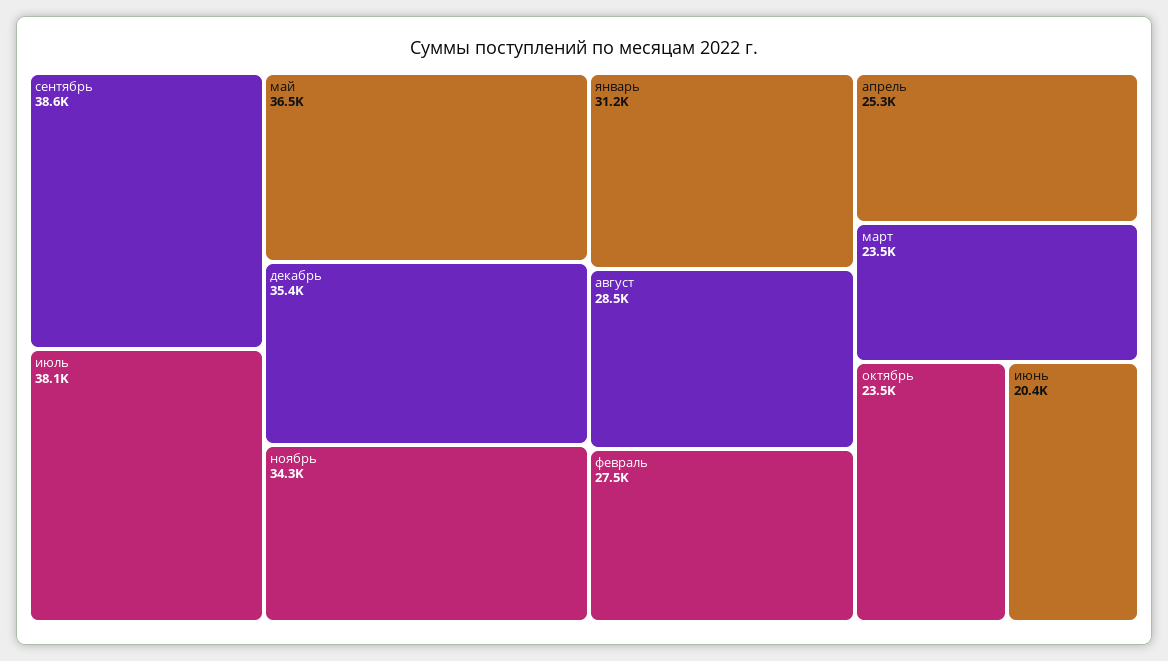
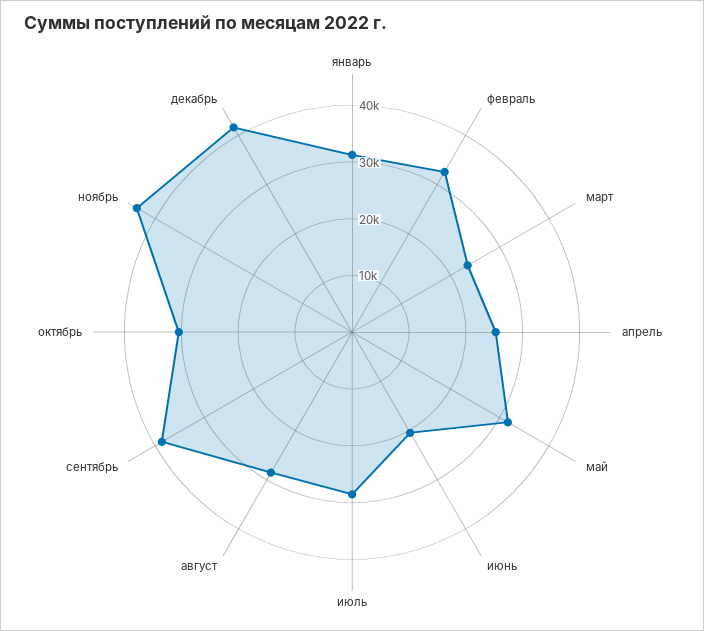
июль: 38100 -> 28000
май: 36500 -> 32000
декабрь: 35400 -> 42000
ноябрь: 34300 -> 44000
февраль: 27500 -> 32000
октябрь: 23500 -> 30000

